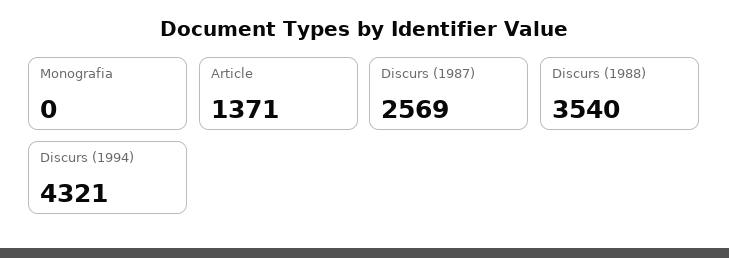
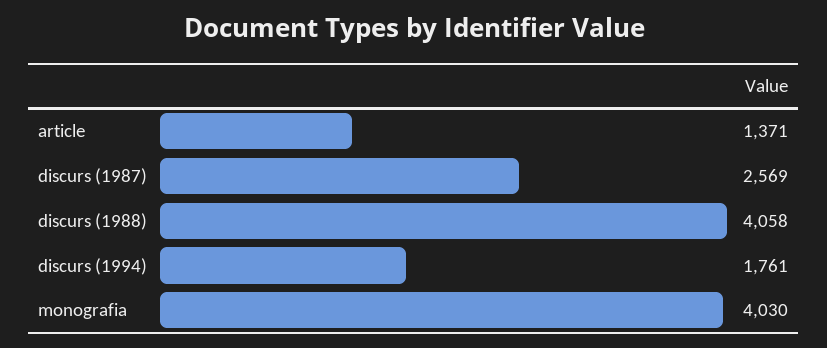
Monografia: 0 -> 4030
Discurs (1988): 3540 -> 4058
Discurs (1994): 4321 -> 1761

